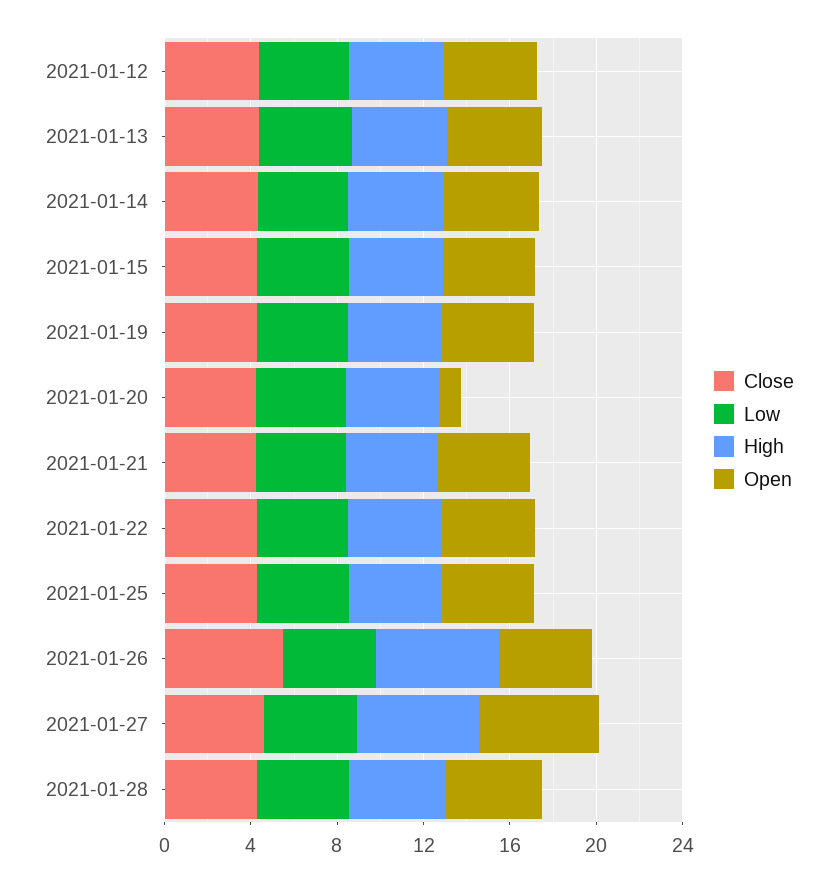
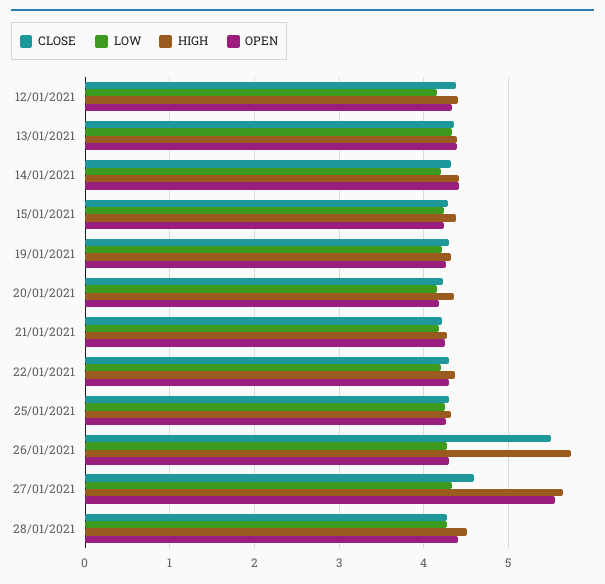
Open, 2021-01-20: 1 -> 4.2

